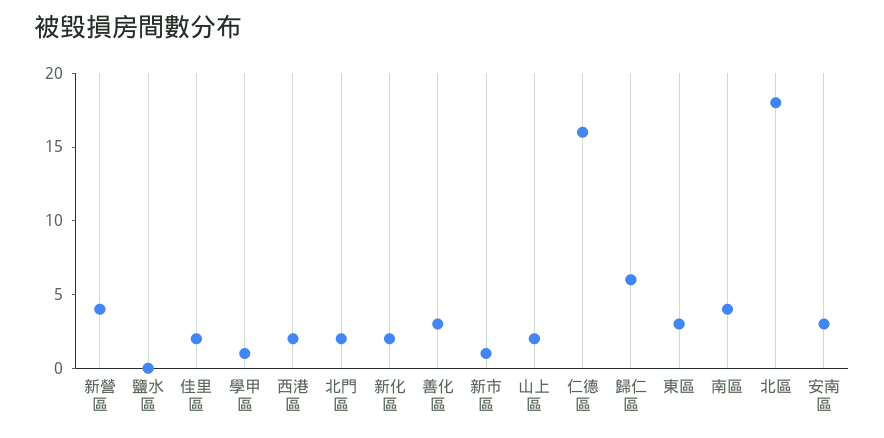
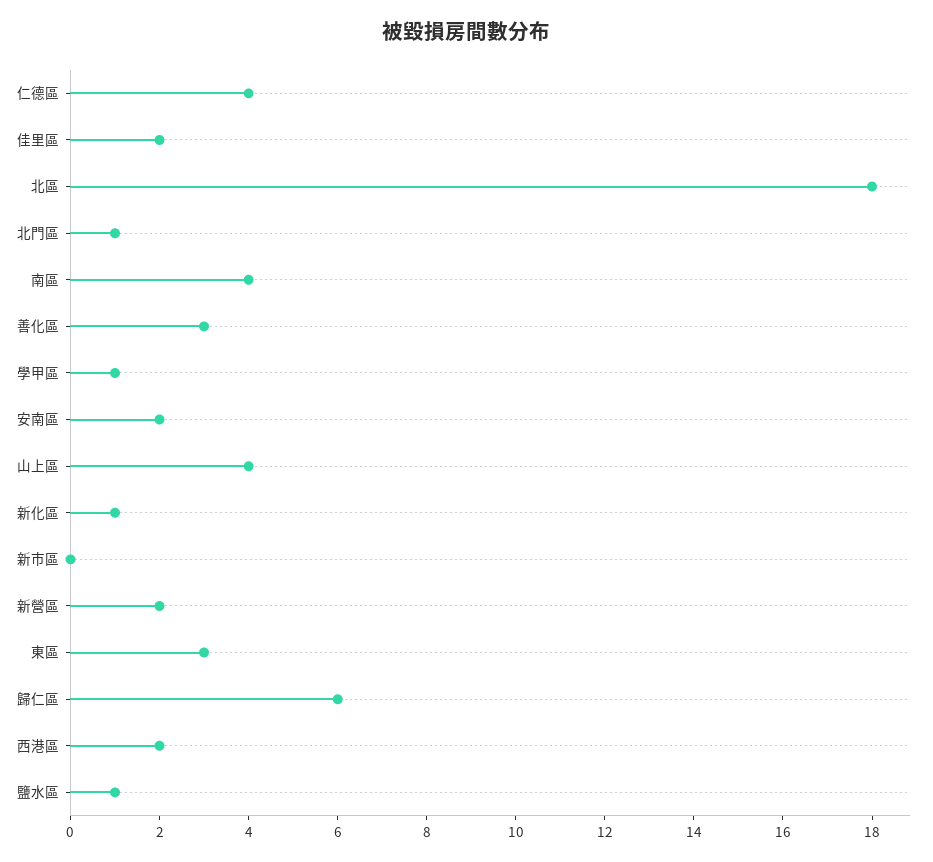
新營區: 4 -> 2
鹽水區: 0 -> 1
北門區: 2 -> 1
新化區: 2 -> 1
新市區: 1 -> 0
山上區: 2 -> 4
仁德區: 16 -> 4
安南區: 3 -> 2

